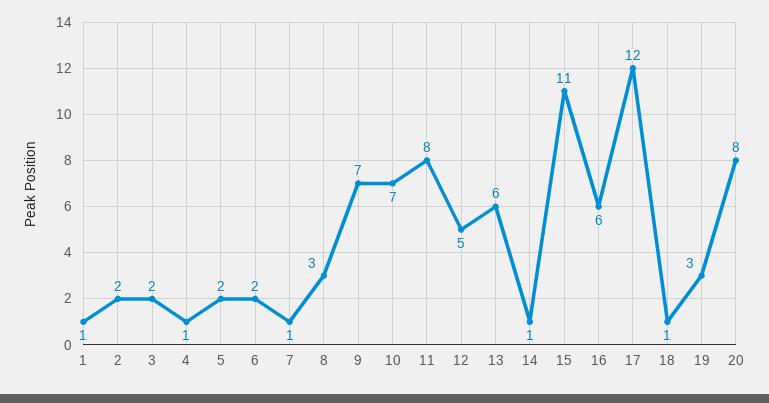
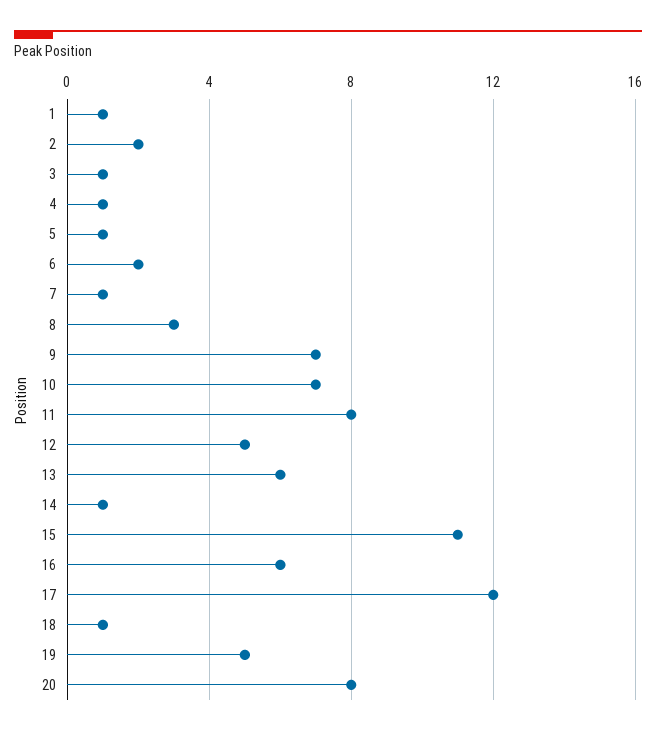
3: 2 -> 1
5: 2 -> 1
19: 3 -> 5

